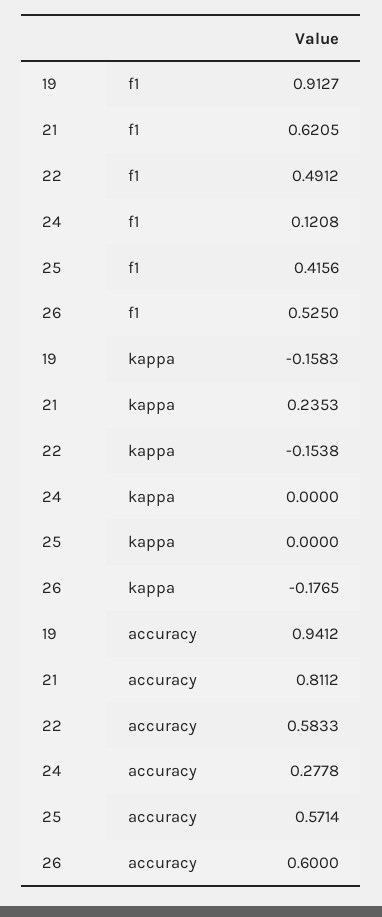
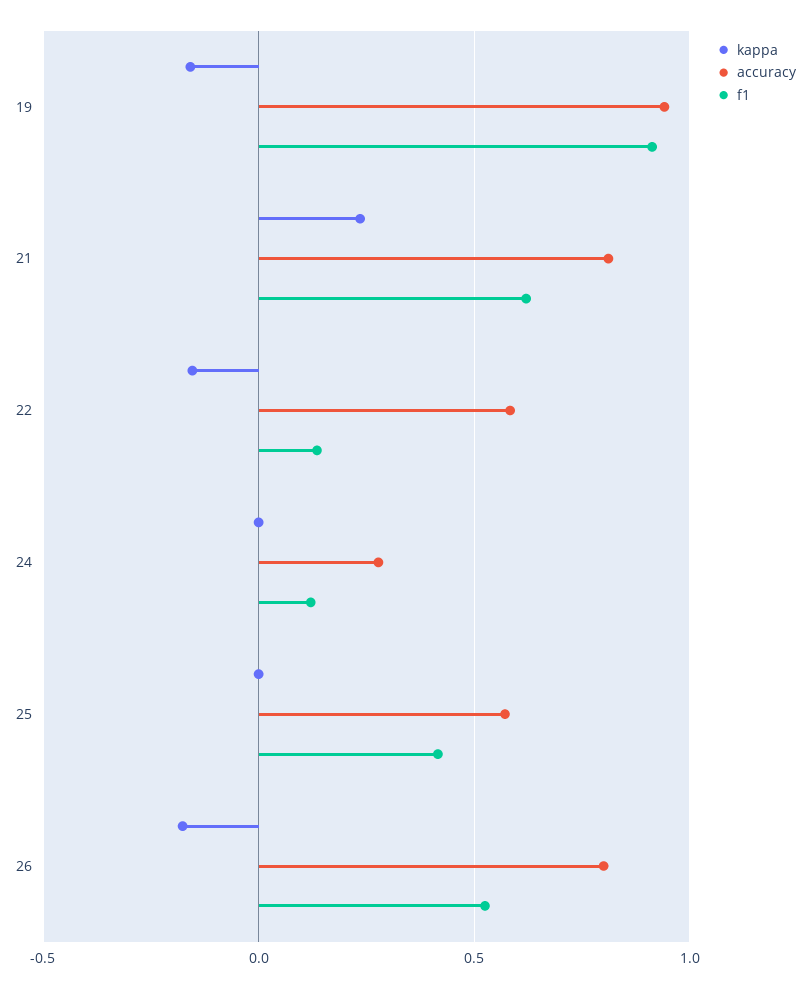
f1, 22: 0.4912 -> 0.15
accuracy, 26: 0.6 -> 0.8

